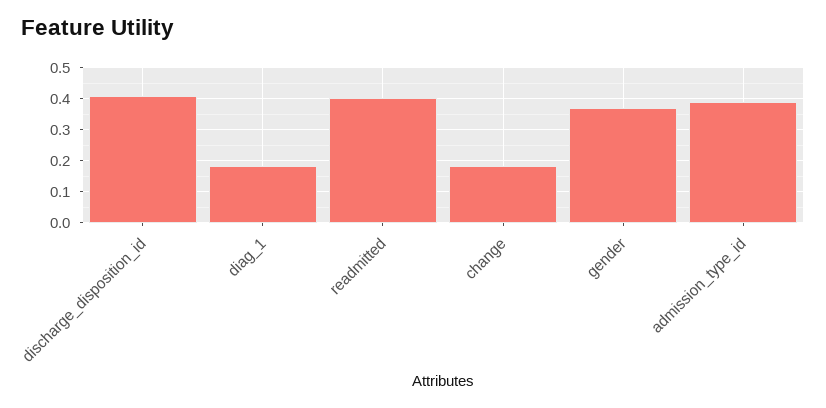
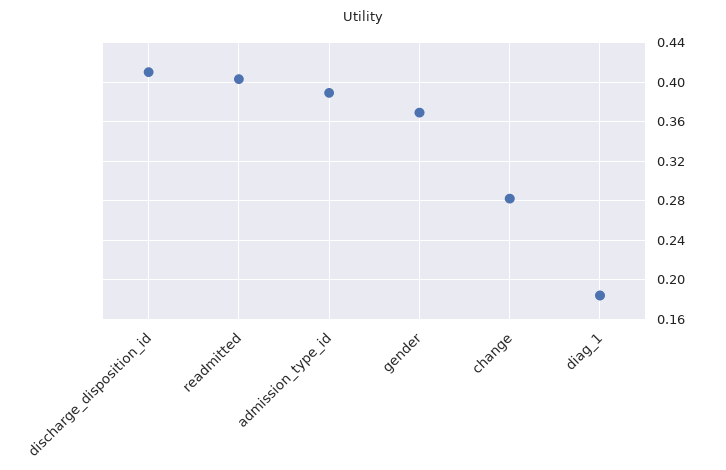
change: 0.18 -> 0.28

